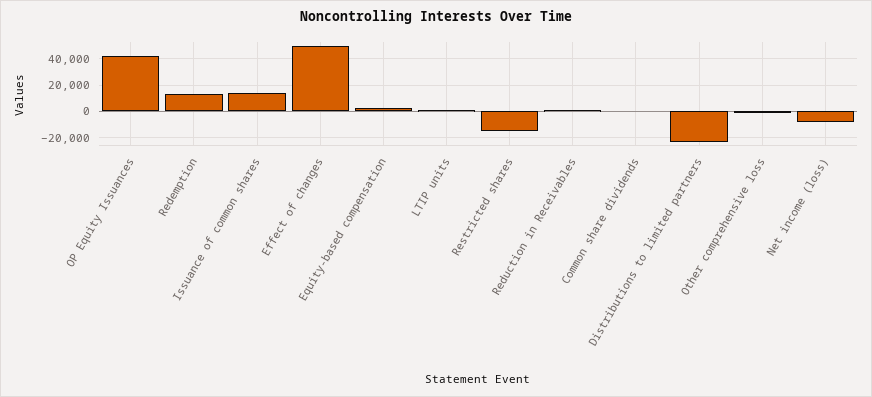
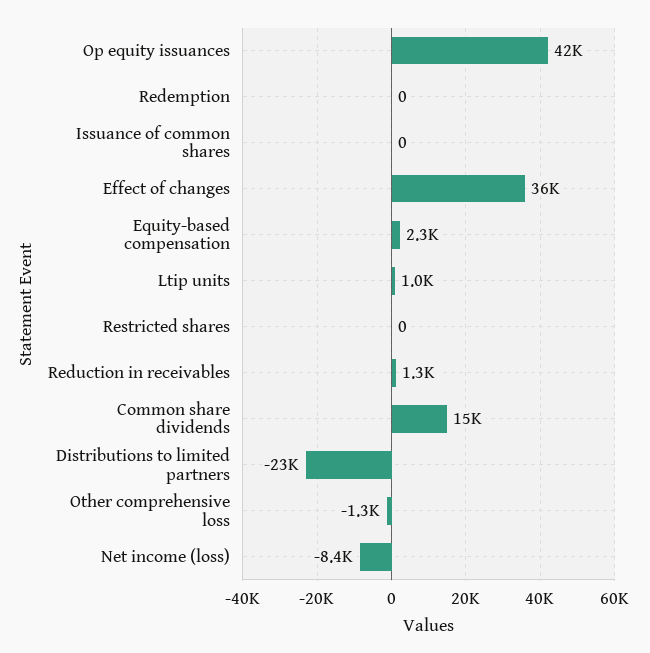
Redemption: 15000 -> 0
Issuance of common shares: 15000 -> 0
Effect of changes: 50000 -> 36000
Restricted shares: -15000 -> 0
Common share dividends: 0 -> 15000

